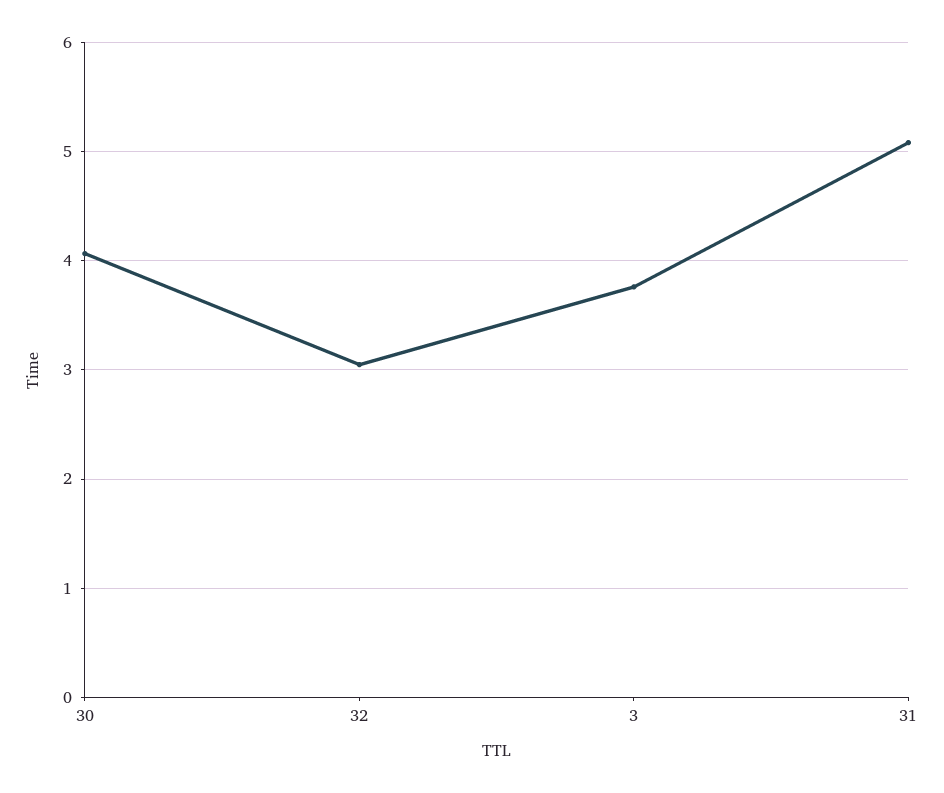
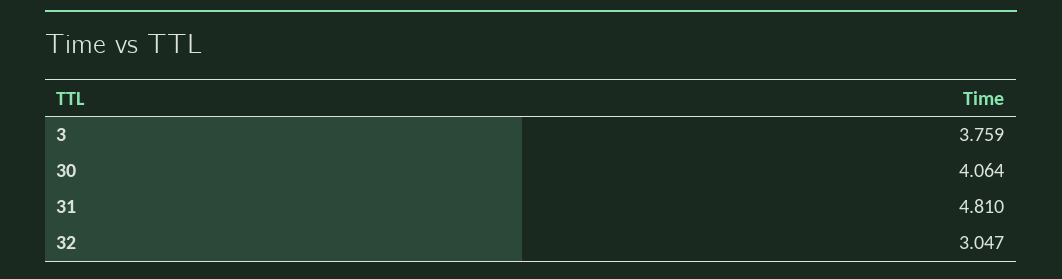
31: 5.1 -> 4.81

